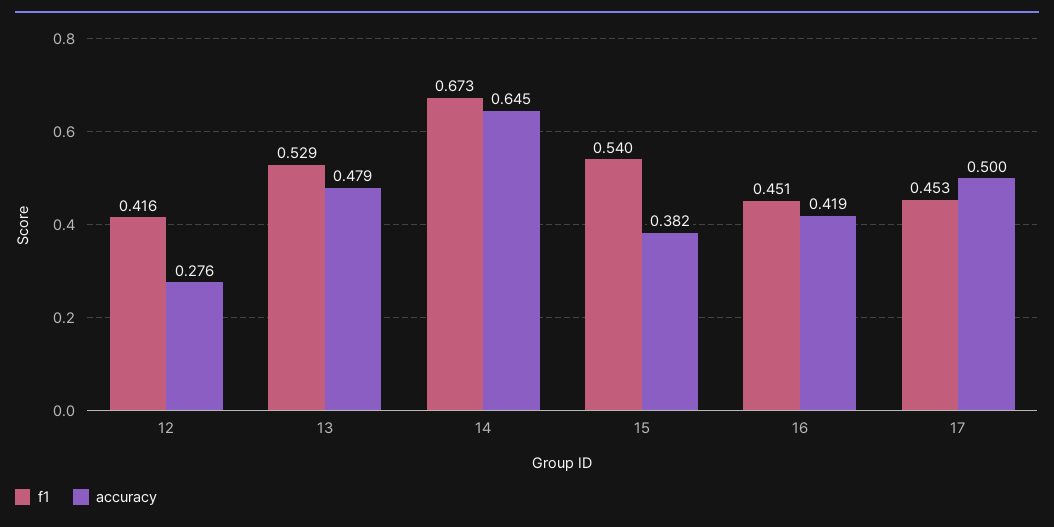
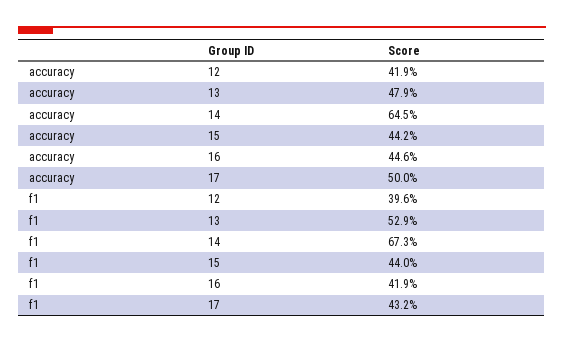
f1, 12: 0.416 -> 0.396
accuracy, 12: 0.276 -> 0.419
f1, 15: 0.54 -> 0.44
accuracy, 15: 0.382 -> 0.442
f1, 16: 0.451 -> 0.419
accuracy, 16: 0.419 -> 0.446
f1, 17: 0.453 -> 0.432

